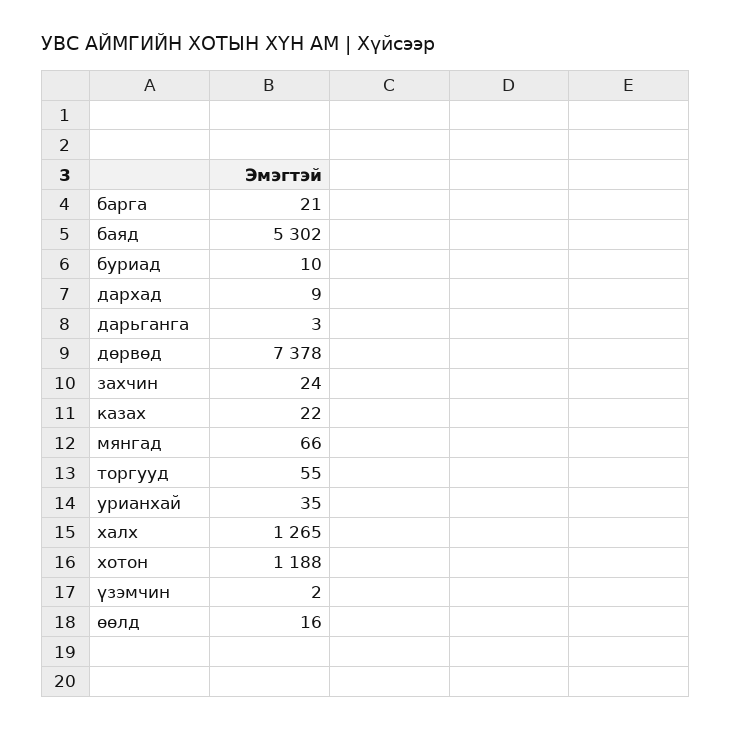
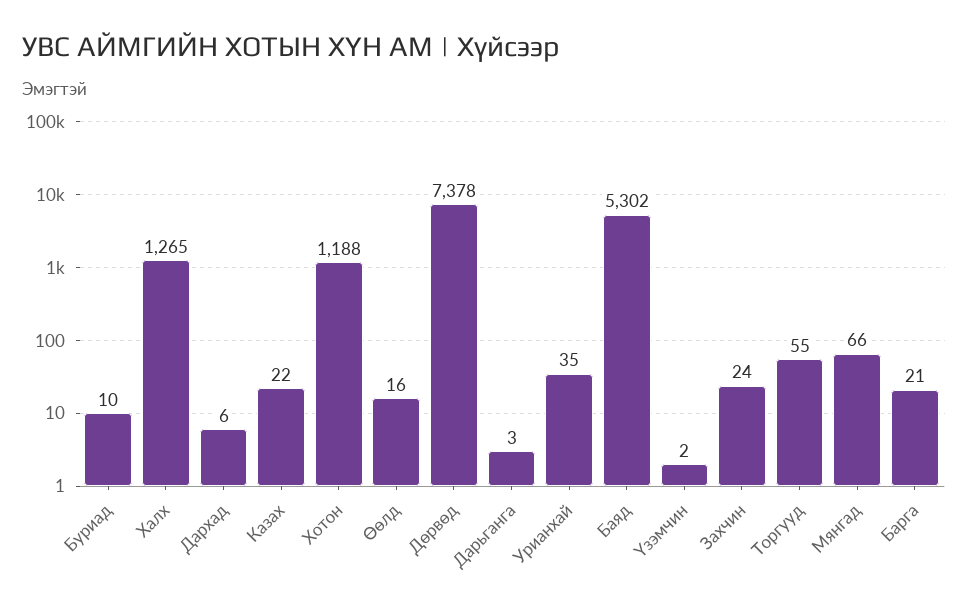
дархад: 9 -> 6

